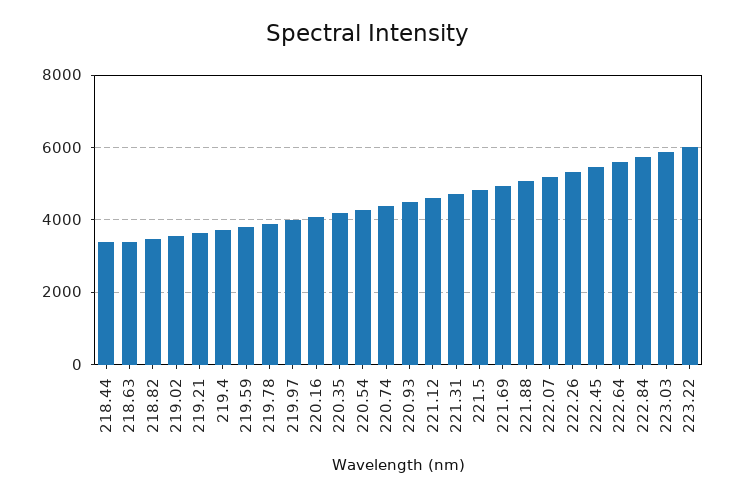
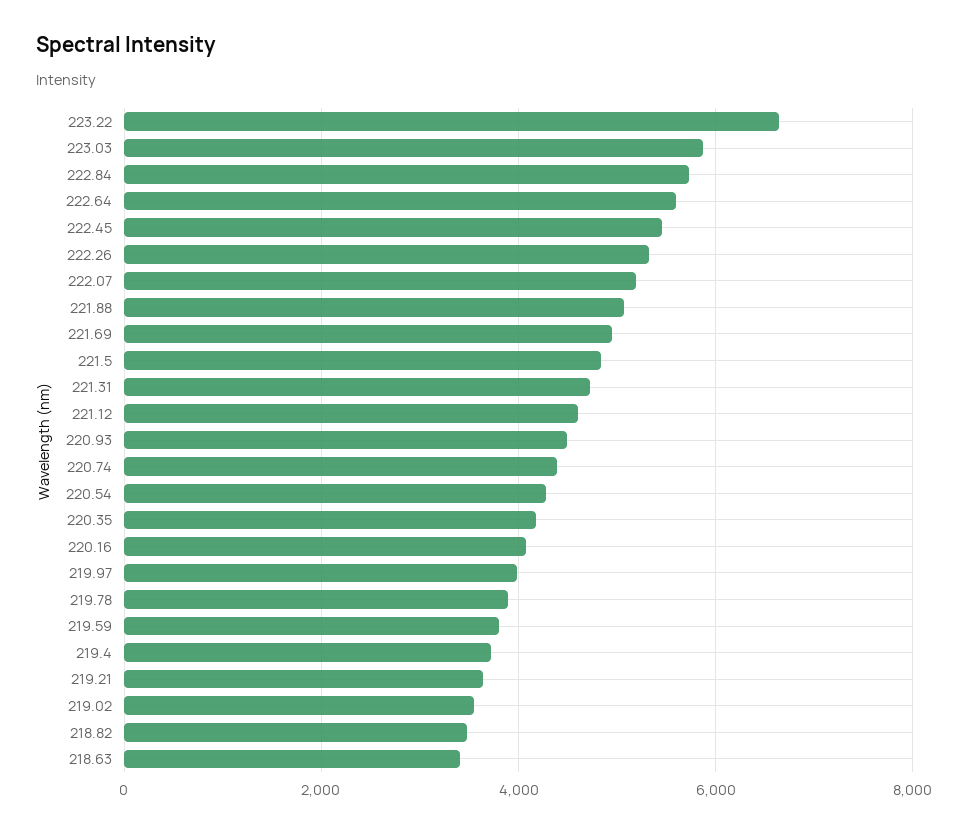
218.44: 3400 -> none
223.22: 6000 -> 6600

